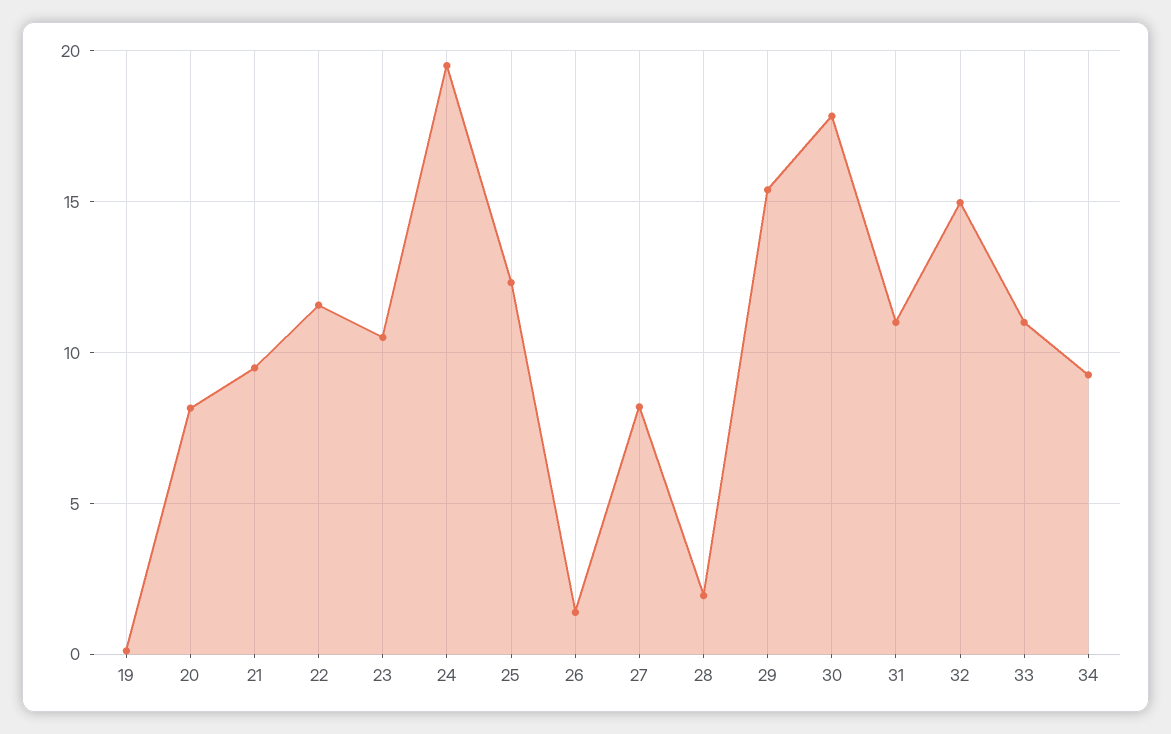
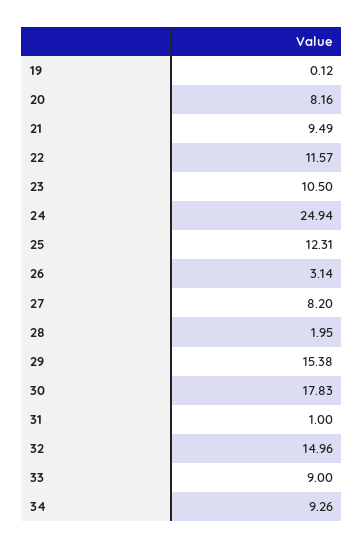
24: 19.5 -> 24.94
26: 1.5 -> 3.14
31: 11 -> 1
33: 11 -> 9

